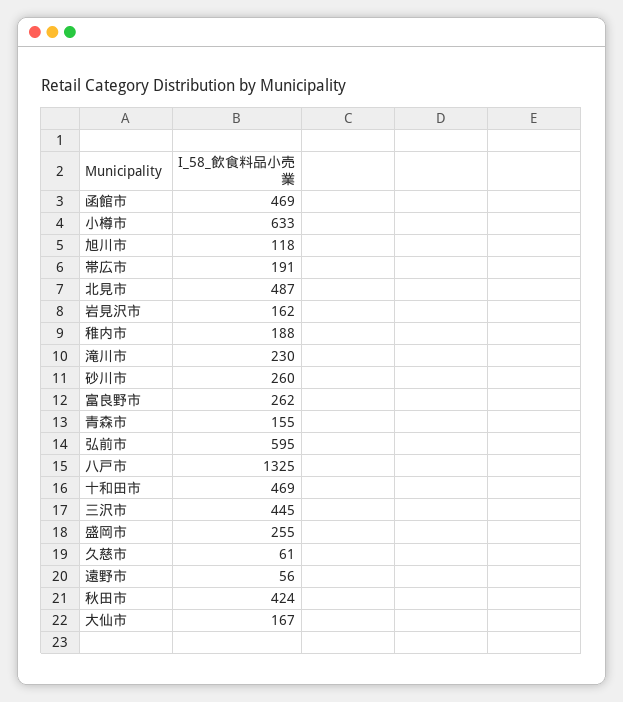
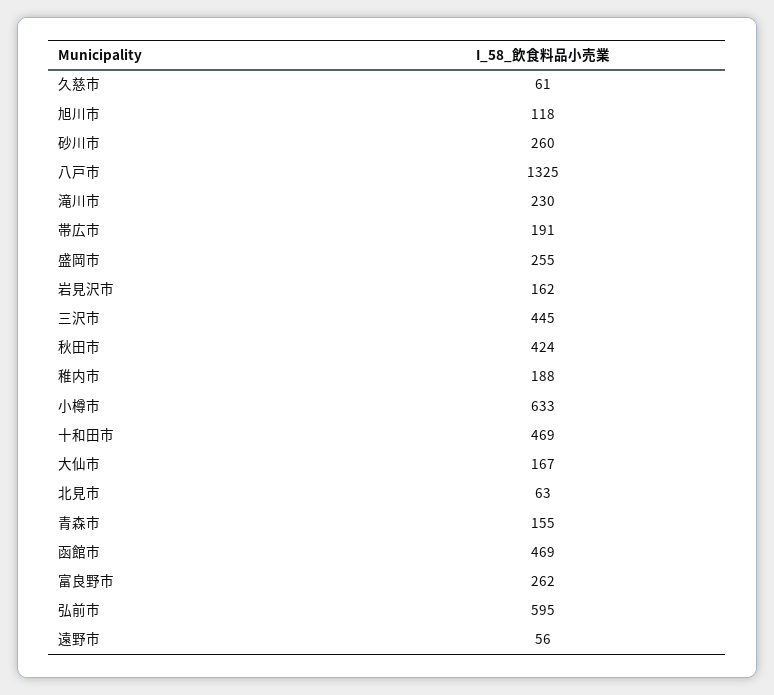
北見市: 487 -> 63

